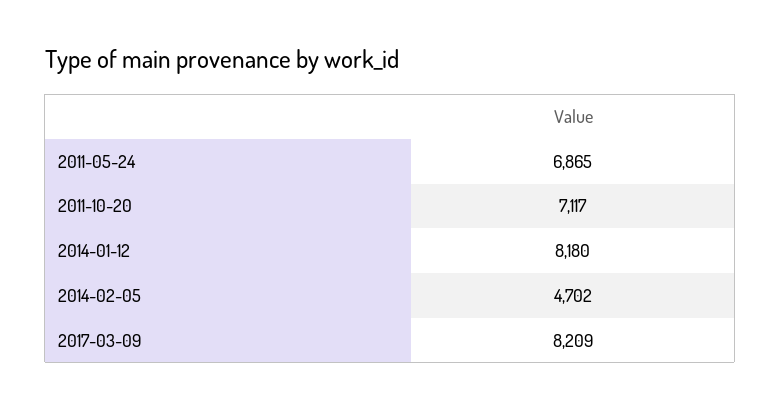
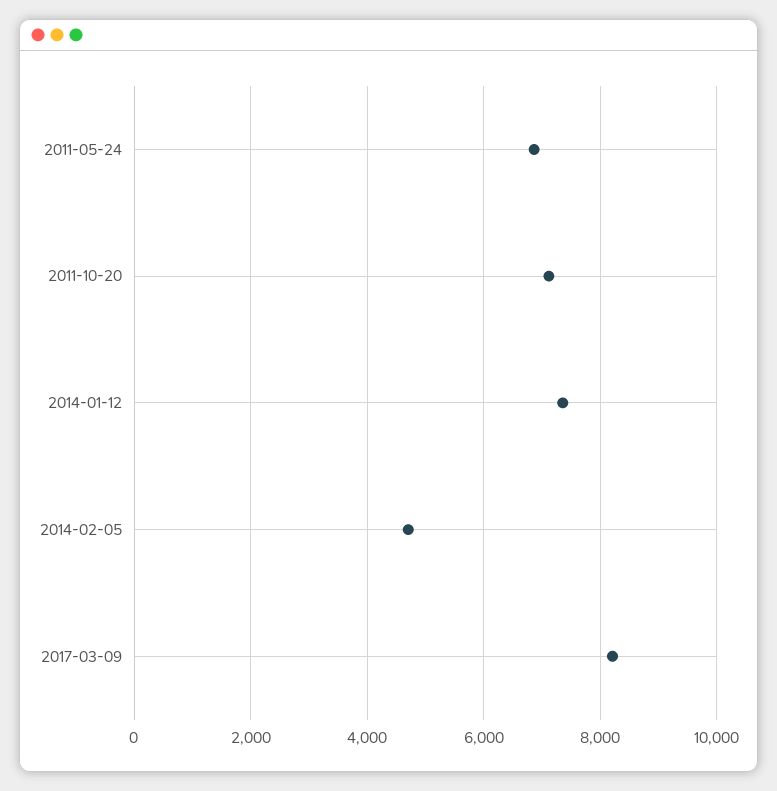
2014-01-12: 8180 -> 7400

